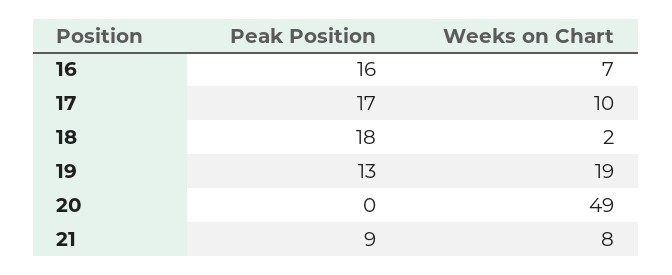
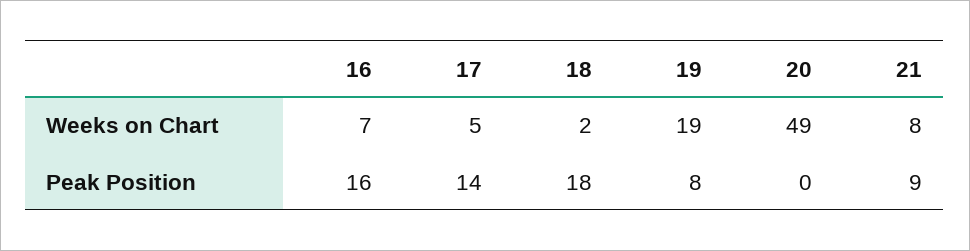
Peak Position, 17: 17 -> 14
Weeks on Chart, 17: 10 -> 5
Peak Position, 19: 13 -> 8

